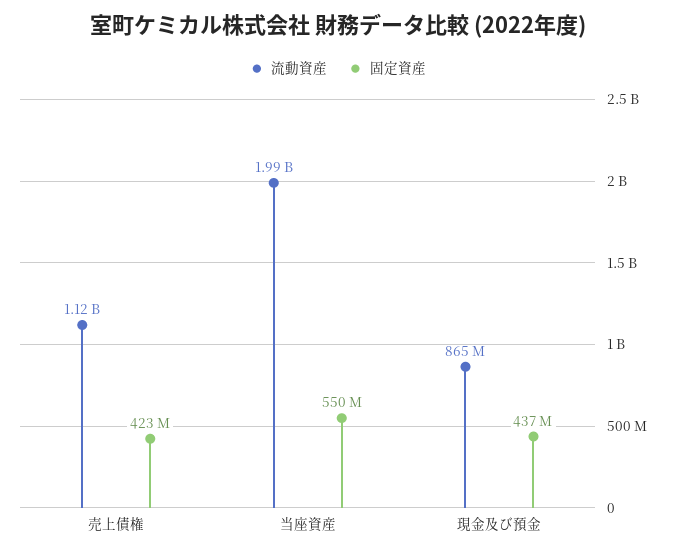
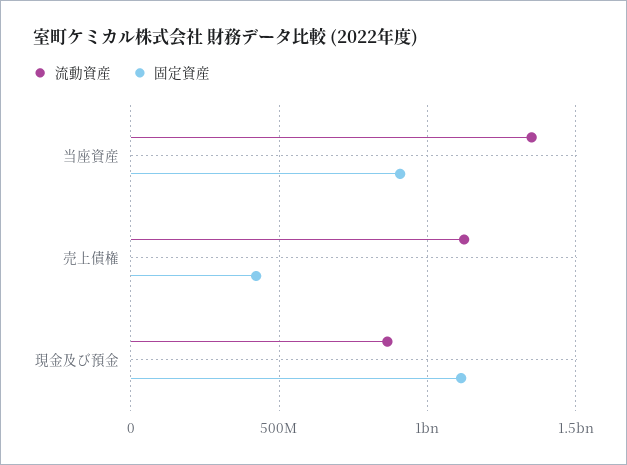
流動資産, 当座資産: 1990000000 -> 1350000000
固定資産, 当座資産: 550000000 -> 900000000
固定資産, 現金及び預金: 437000000 -> 1100000000

